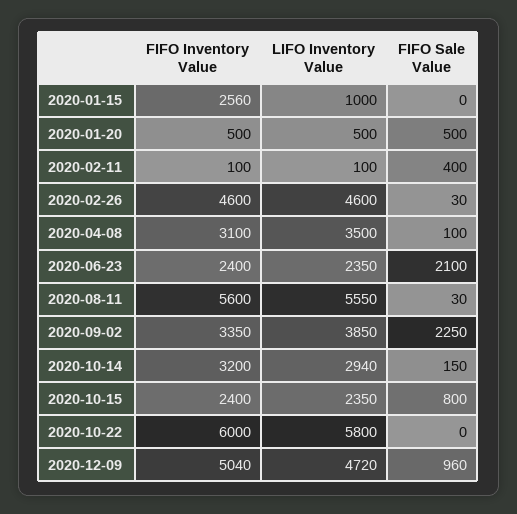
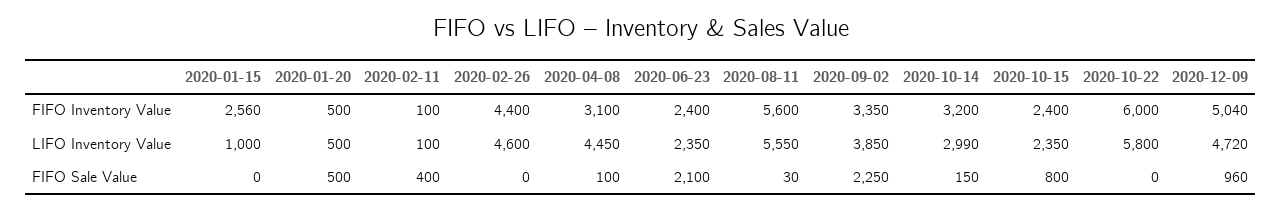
FIFO Inventory Value, 2020-02-26: 4600 -> 4400
FIFO Sale Value, 2020-02-26: 30 -> 0
LIFO Inventory Value, 2020-04-08: 3500 -> 4450
LIFO Inventory Value, 2020-10-14: 2940 -> 2990

